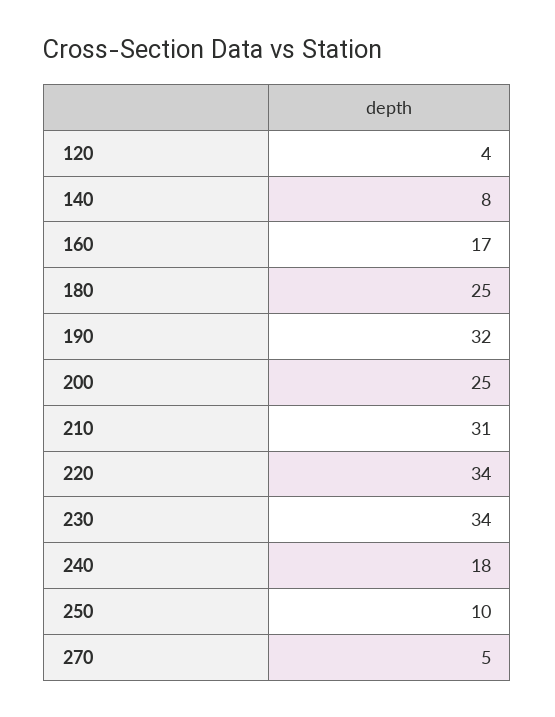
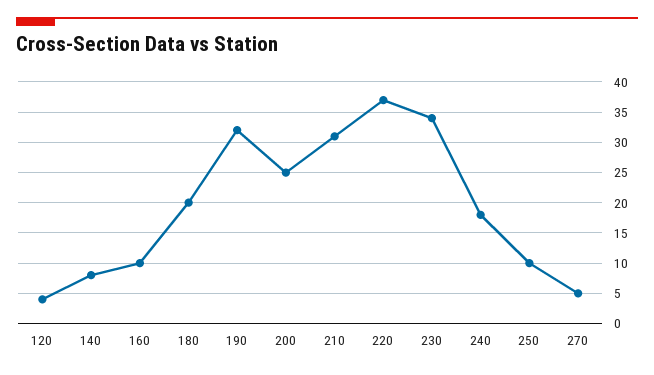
160: 17 -> 10
180: 25 -> 20
220: 34 -> 37

